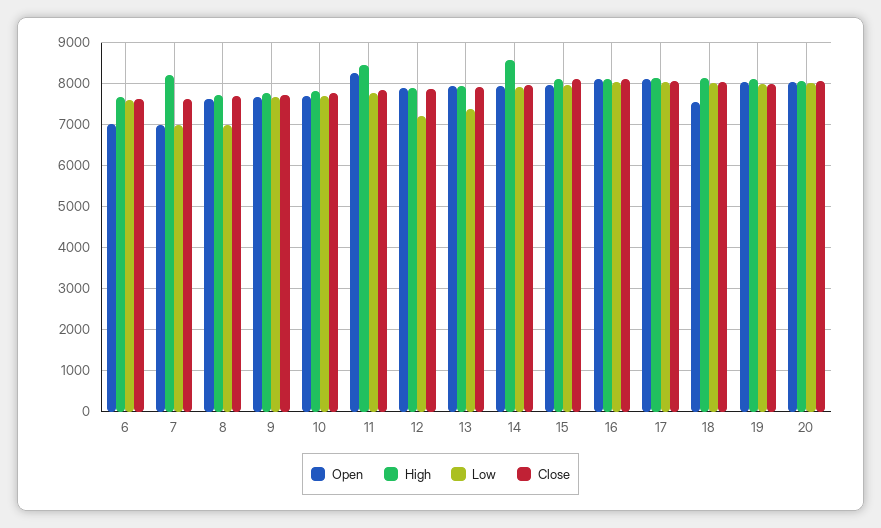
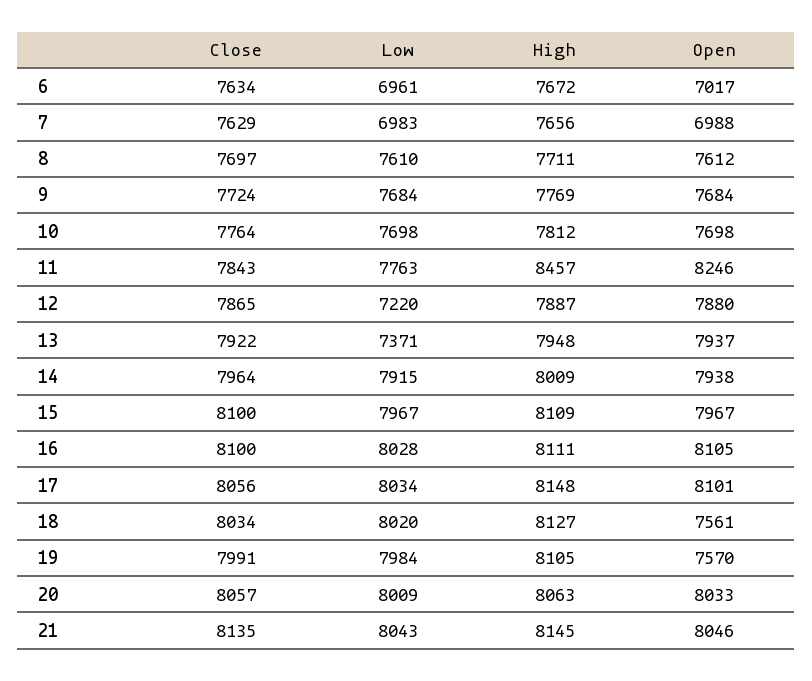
Low, 6: 7600 -> 6961
High, 7: 8200 -> 7656
Low, 8: 7000 -> 7610
High, 14: 8600 -> 8009
Open, 19: 8000 -> 7570
Close, 21: none -> 8135
Low, 21: none -> 8043
High, 21: none -> 8145
Open, 21: none -> 8046

